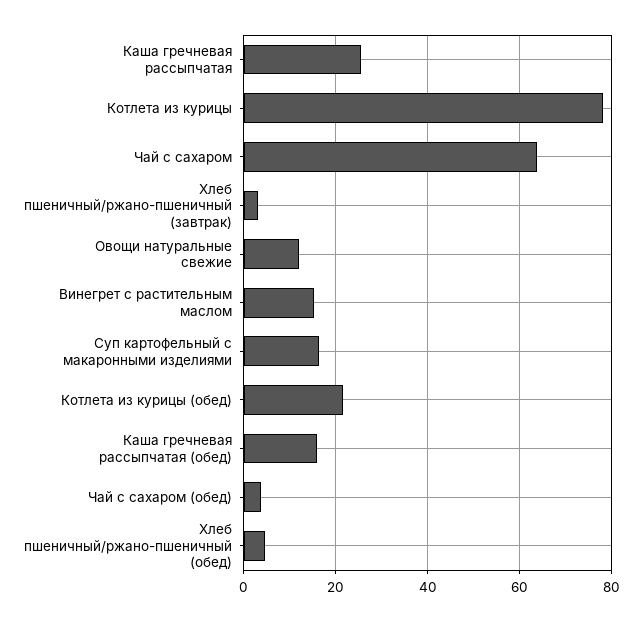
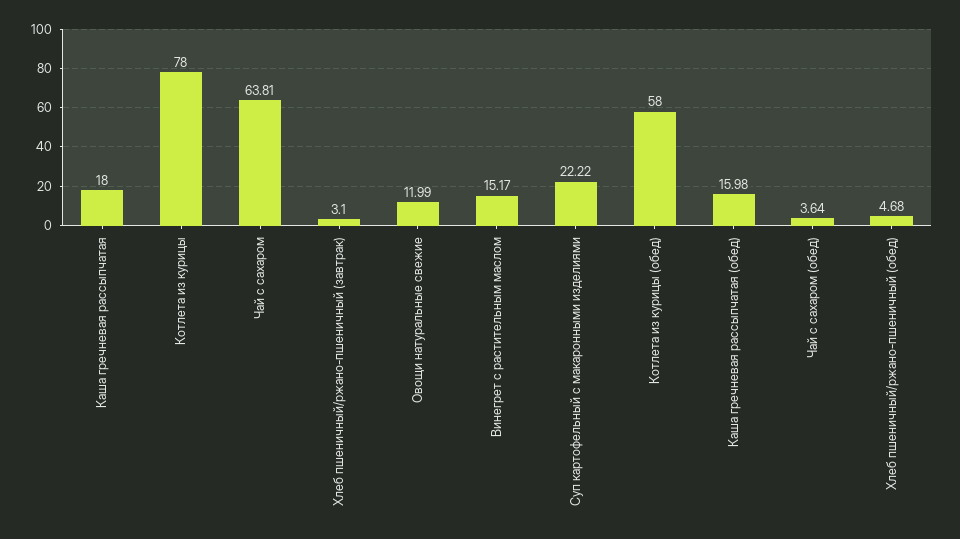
Каша гречневая рассыпчатая: 26 -> 18
Суп картофельный с макаронными изделиями: 16 -> 22.22
Котлета из курицы (обед): 22 -> 58

